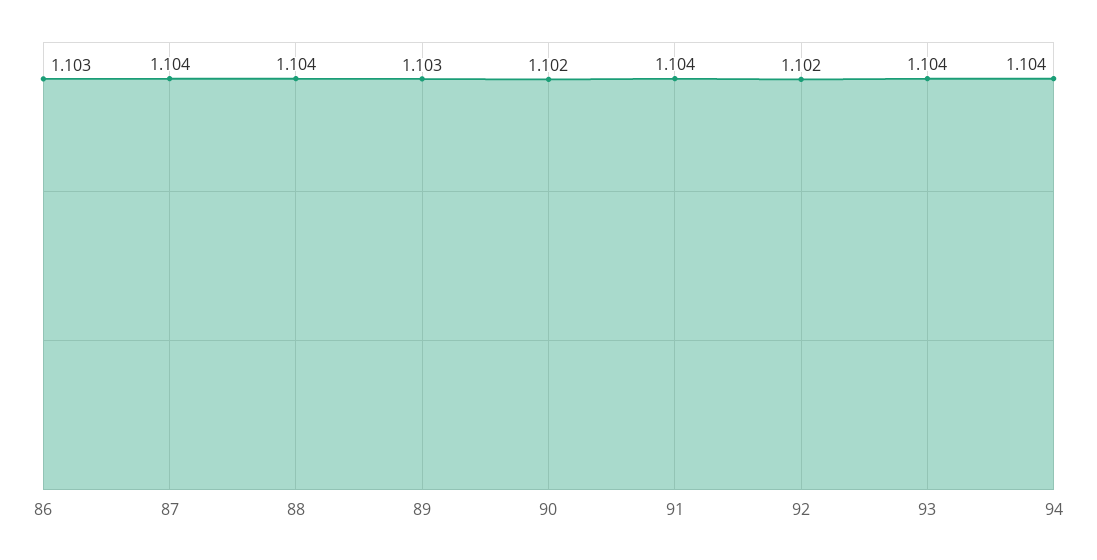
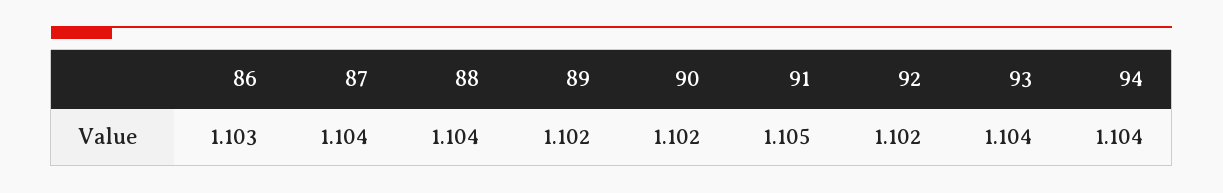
89: 1.103 -> 1.102
91: 1.104 -> 1.105

